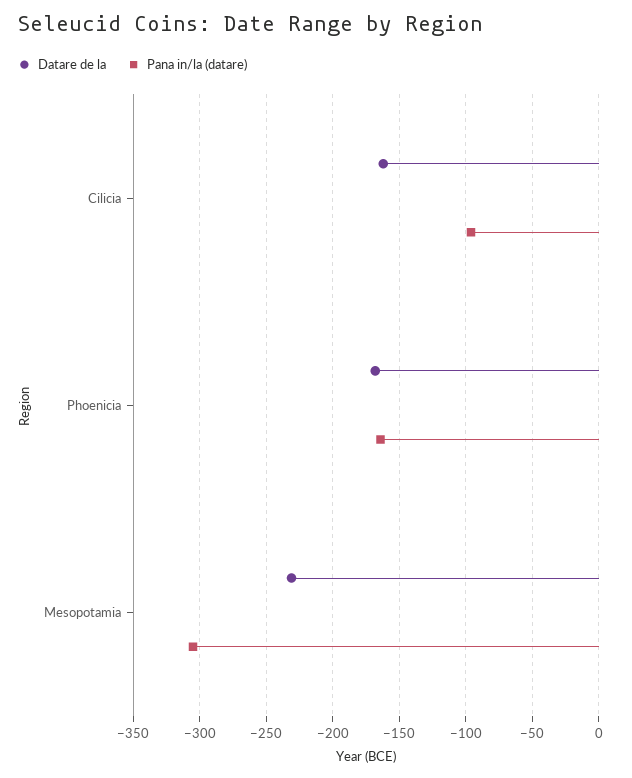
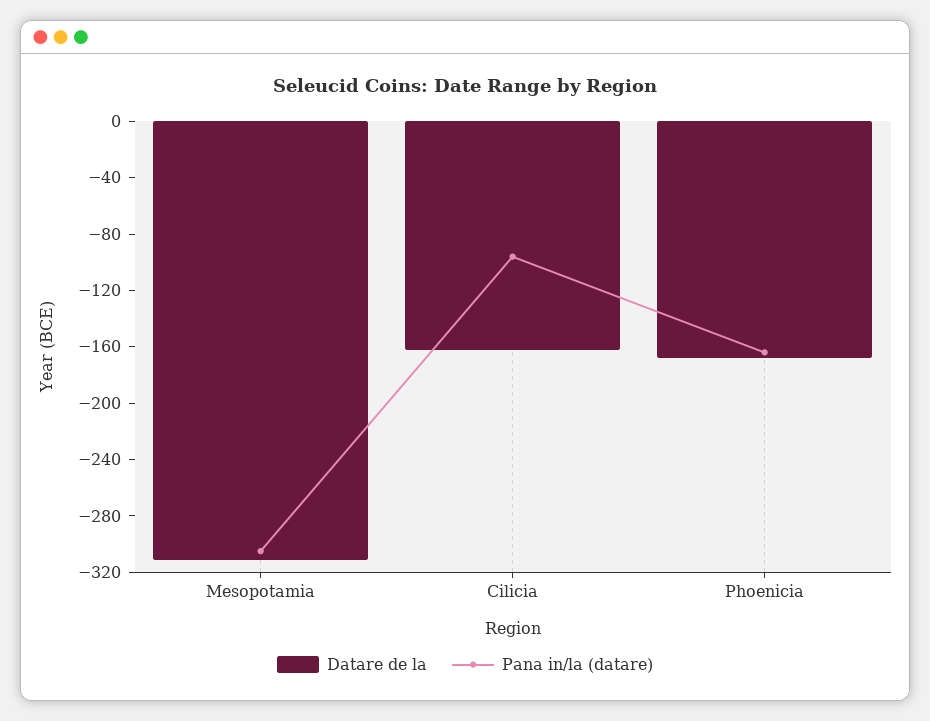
Datare de la, Mesopotamia: -230 -> -310

